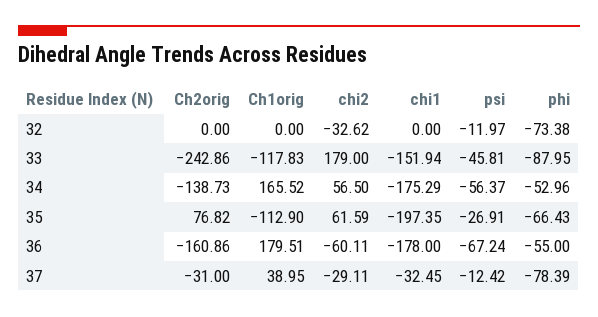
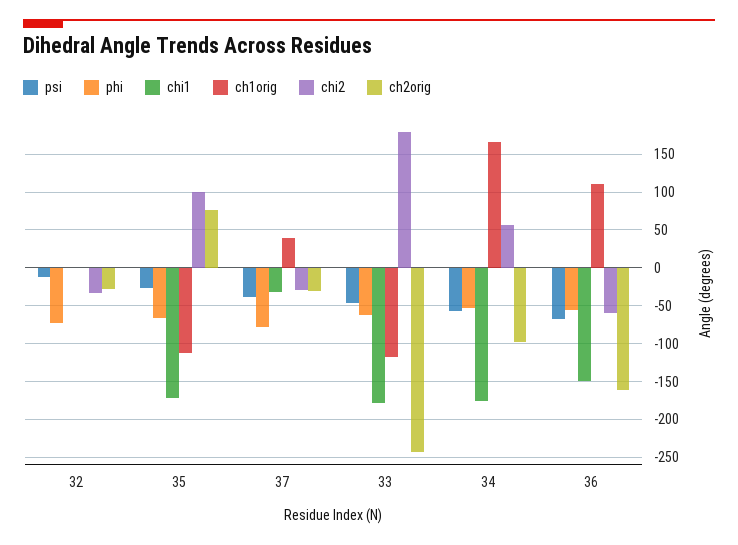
Ch2orig, 32: 0 -> -30
chi1, 33: -151.94 -> -180
phi, 33: -87.95 -> -60
Ch2orig, 34: -138.73 -> -100
chi2, 35: 61.59 -> 100
chi1, 35: -197.35 -> -170
Ch1orig, 36: 179.51 -> 110
chi1, 36: -178 -> -150
psi, 37: -12.42 -> -40

